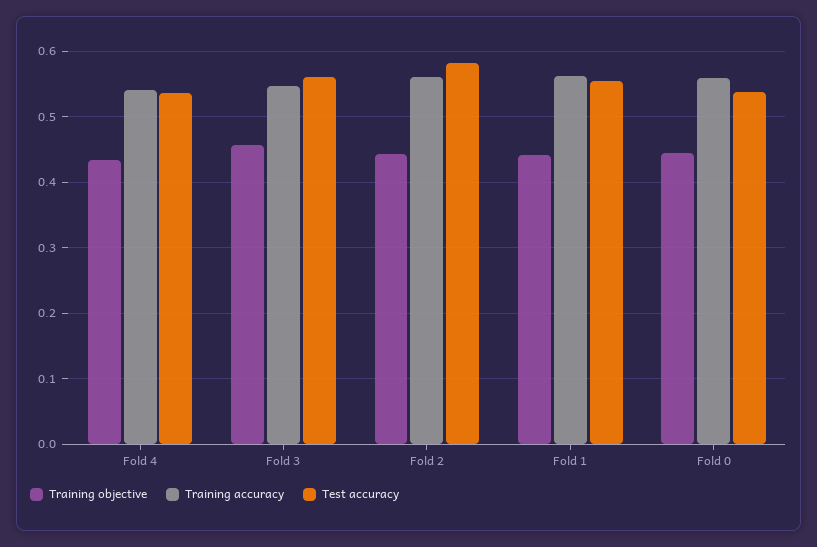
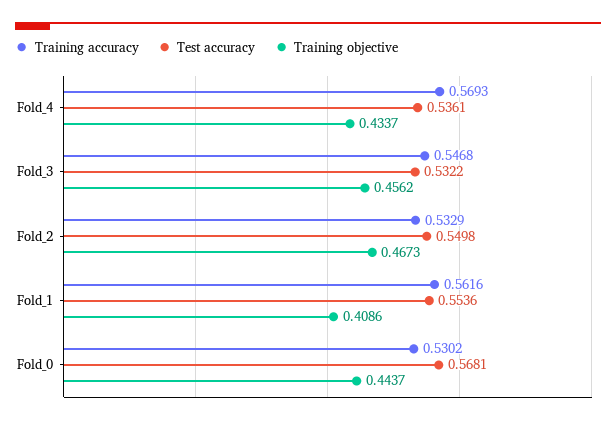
Training accuracy, Fold 4: 0.54 -> 0.5693
Test accuracy, Fold 3: 0.56 -> 0.5322
Training objective, Fold 2: 0.44 -> 0.4673
Training accuracy, Fold 2: 0.56 -> 0.5329
Test accuracy, Fold 2: 0.58 -> 0.5498
Training objective, Fold 1: 0.44 -> 0.4086
Training accuracy, Fold 0: 0.56 -> 0.5302
Test accuracy, Fold 0: 0.54 -> 0.5681

